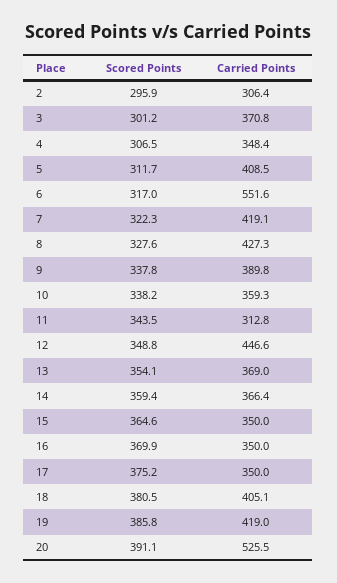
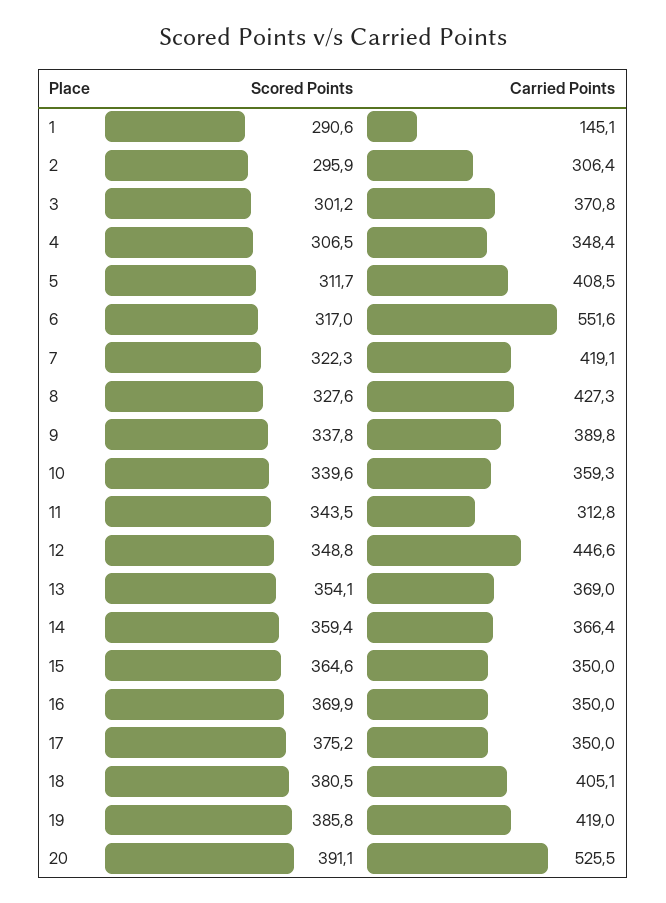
Scored Points, 10: 338.2 -> 339.6
Scored Points, 1: none -> 290.6
Carried Points, 1: none -> 145.1

